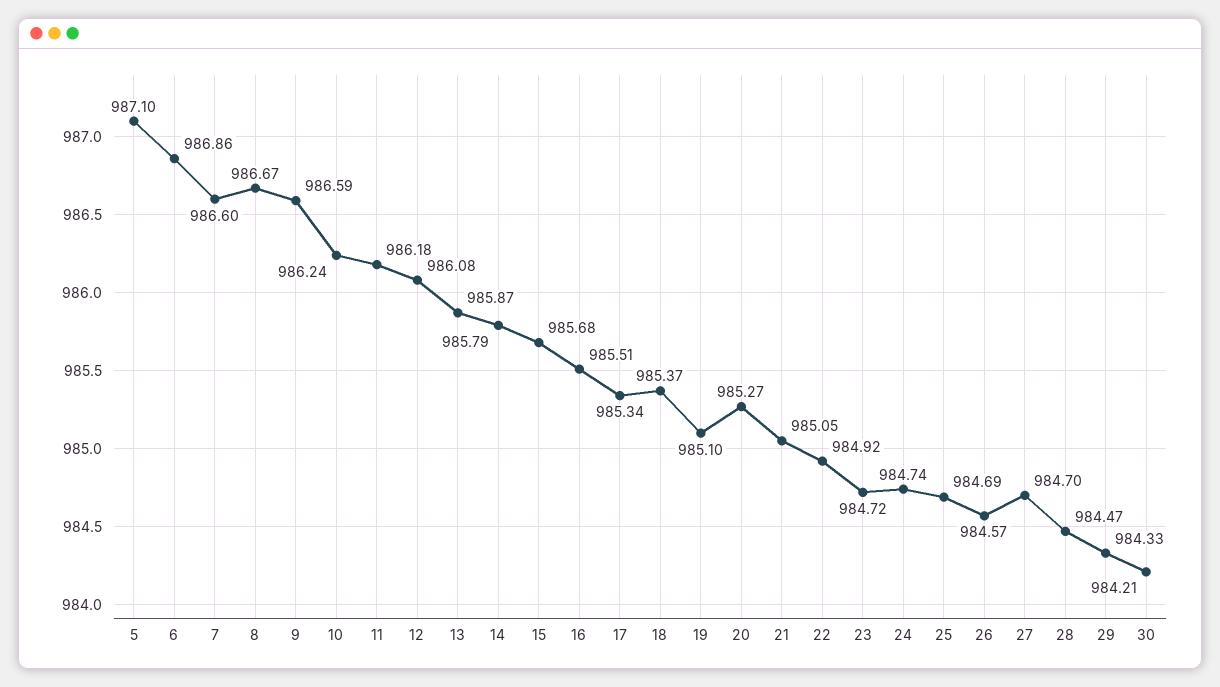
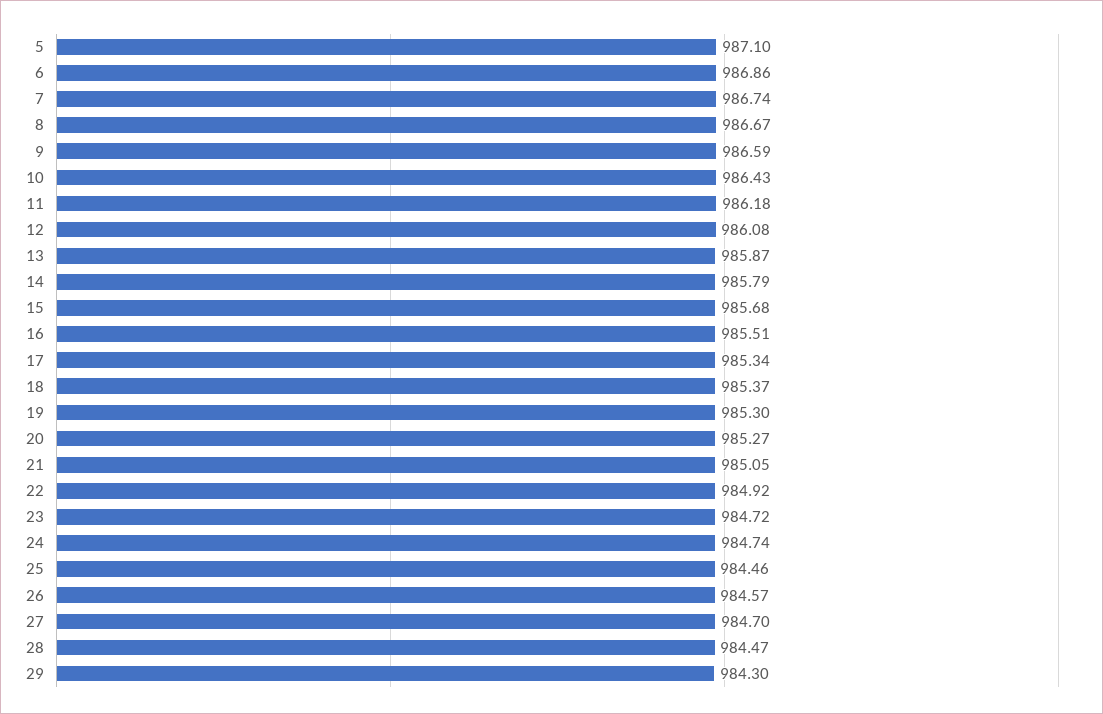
7: 986.6 -> 986.74
10: 986.24 -> 986.43
19: 985.1 -> 985.3
25: 984.69 -> 984.46
29: 984.33 -> 984.3
30: 984.21 -> none

